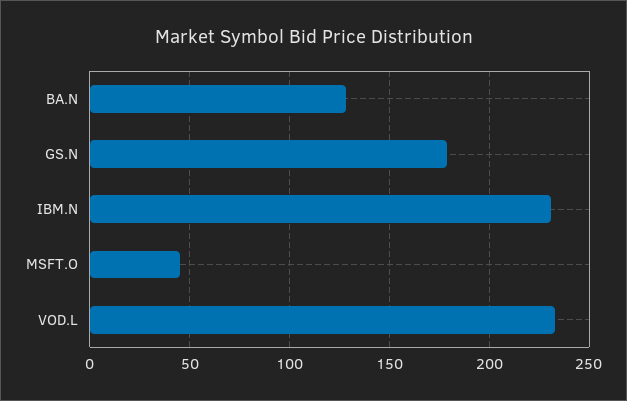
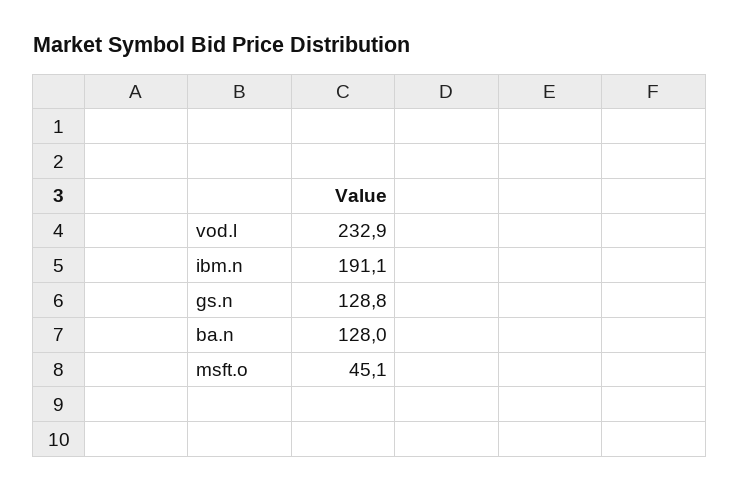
GS.N: 180 -> 128.8
IBM.N: 230 -> 191.1

